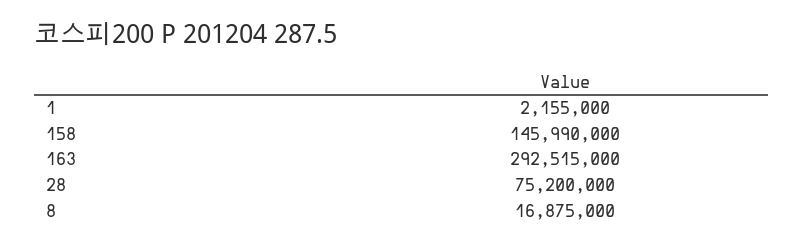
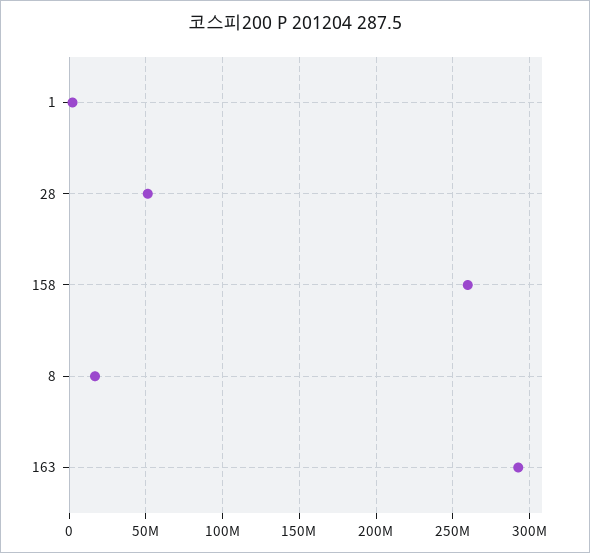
158: 145990000 -> 260000000
28: 75200000 -> 50000000

